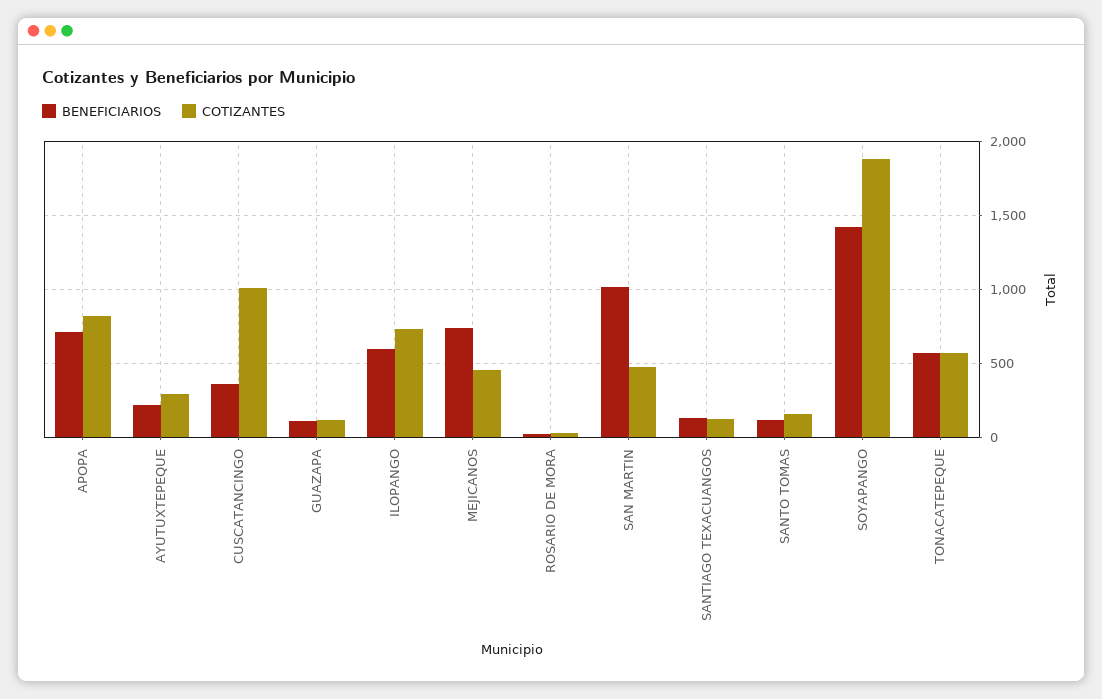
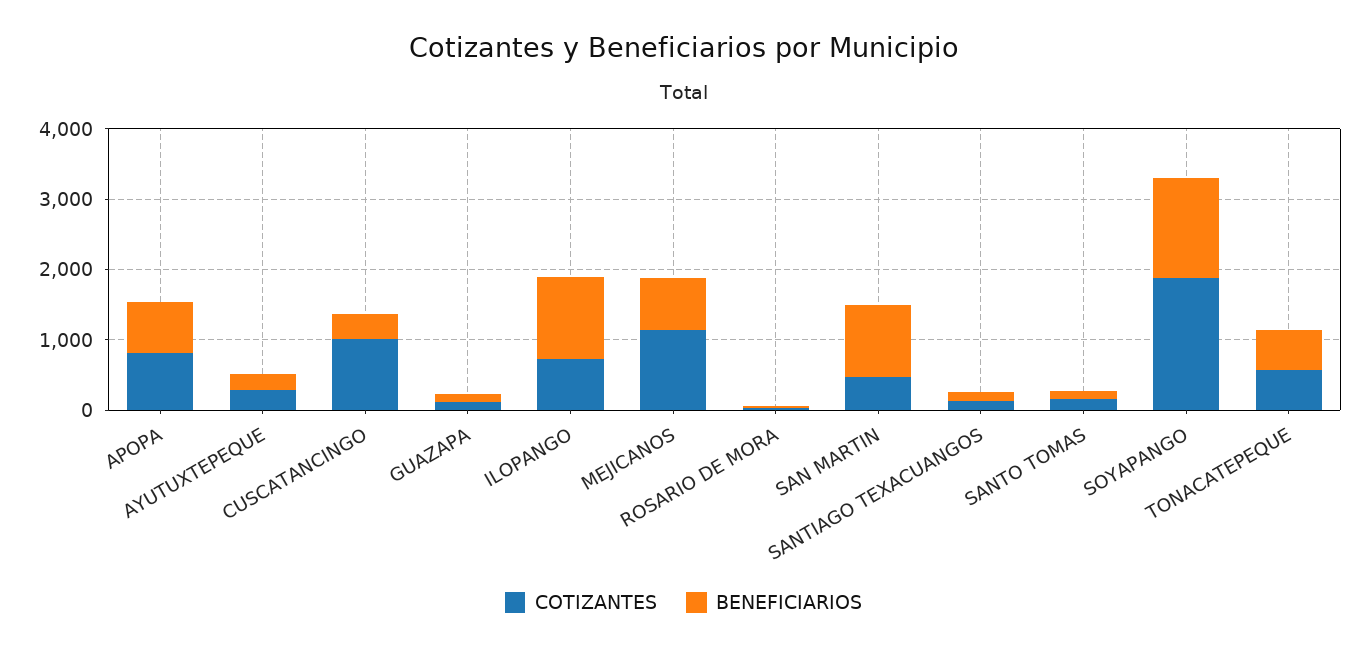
BENEFICIARIOS, ILOPANGO: 600 -> 1200
COTIZANTES, MEJICANOS: 450 -> 1200

